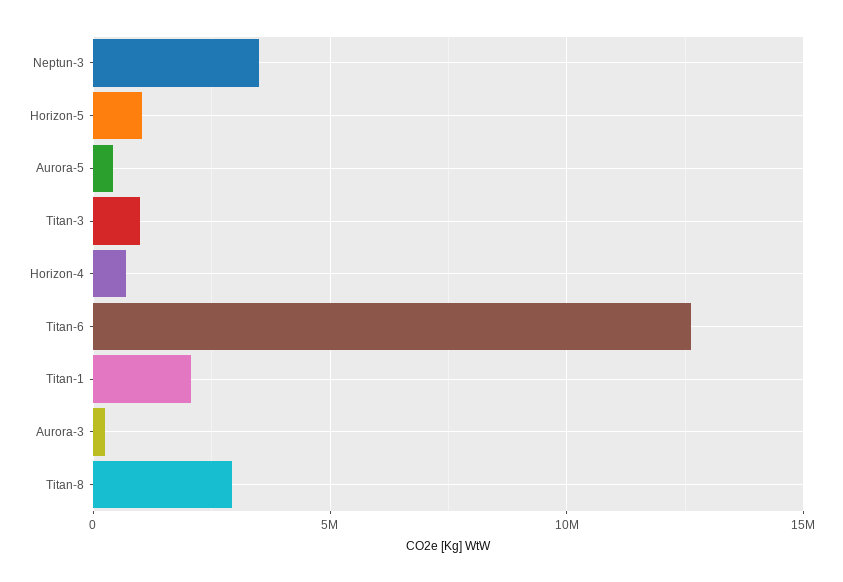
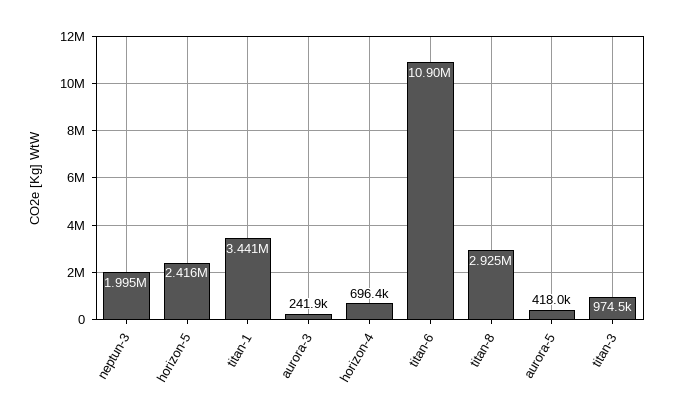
Neptun-3: 3500000 -> 1995000
Horizon-5: 1000000 -> 2416000
Titan-6: 12500000 -> 10900000
Titan-1: 2000000 -> 3441000

